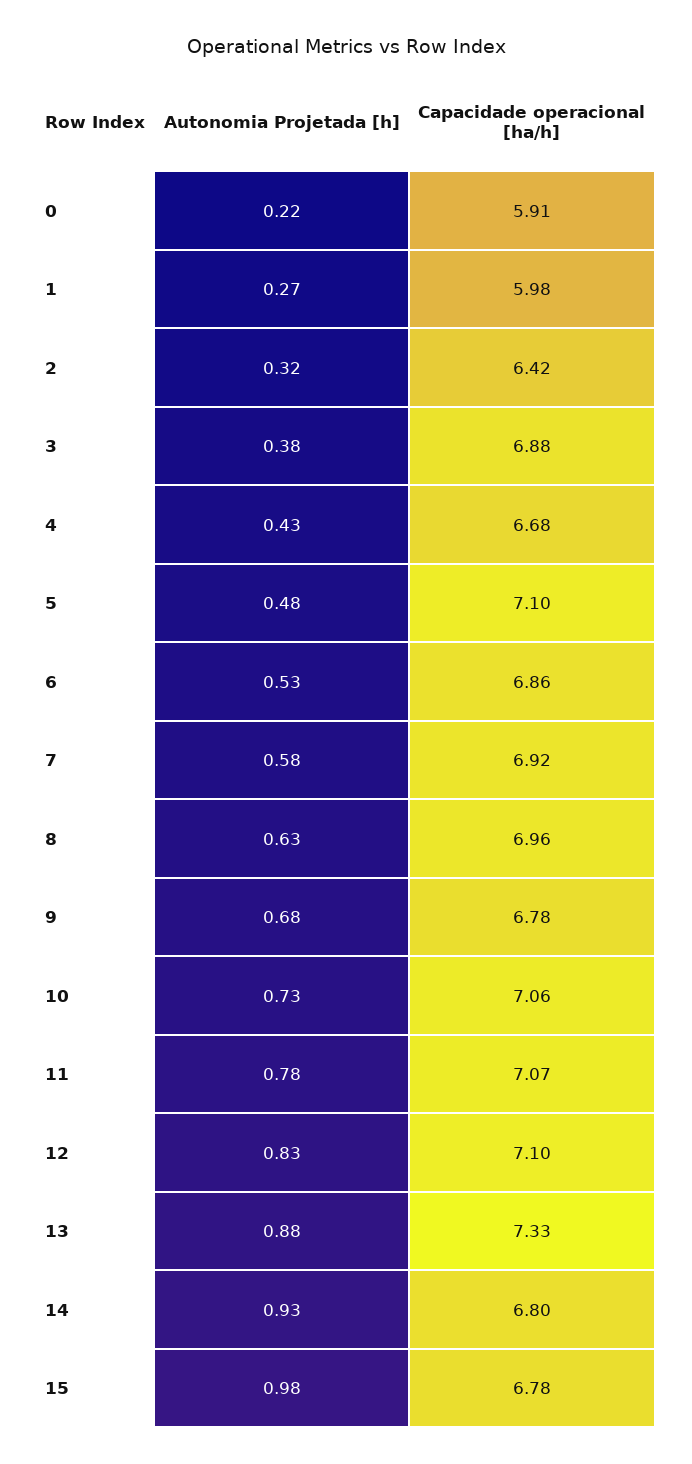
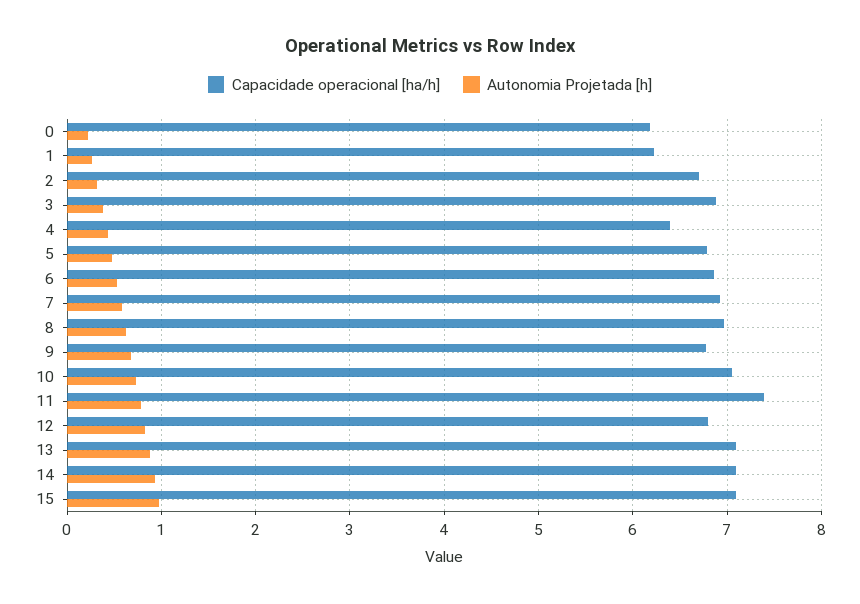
Capacidade operacional [ha/h], 0: 5.91 -> 6.2
Capacidade operacional [ha/h], 1: 5.98 -> 6.2
Capacidade operacional [ha/h], 2: 6.42 -> 6.7
Capacidade operacional [ha/h], 4: 6.68 -> 6.4
Capacidade operacional [ha/h], 5: 7.1 -> 6.8
Capacidade operacional [ha/h], 11: 7.07 -> 7.4
Capacidade operacional [ha/h], 12: 7.1 -> 6.8
Capacidade operacional [ha/h], 13: 7.33 -> 7.1
Capacidade operacional [ha/h], 14: 6.8 -> 7.1
Capacidade operacional [ha/h], 15: 6.78 -> 7.1

